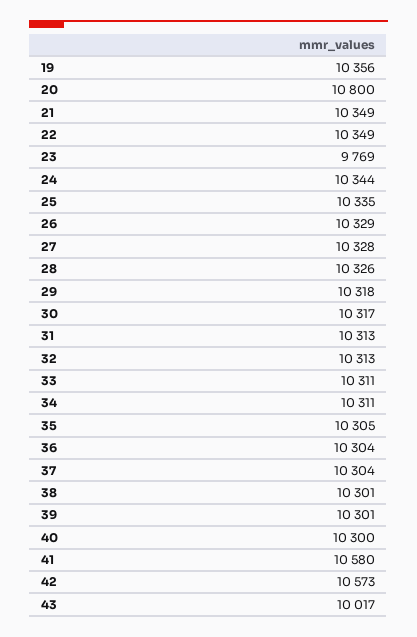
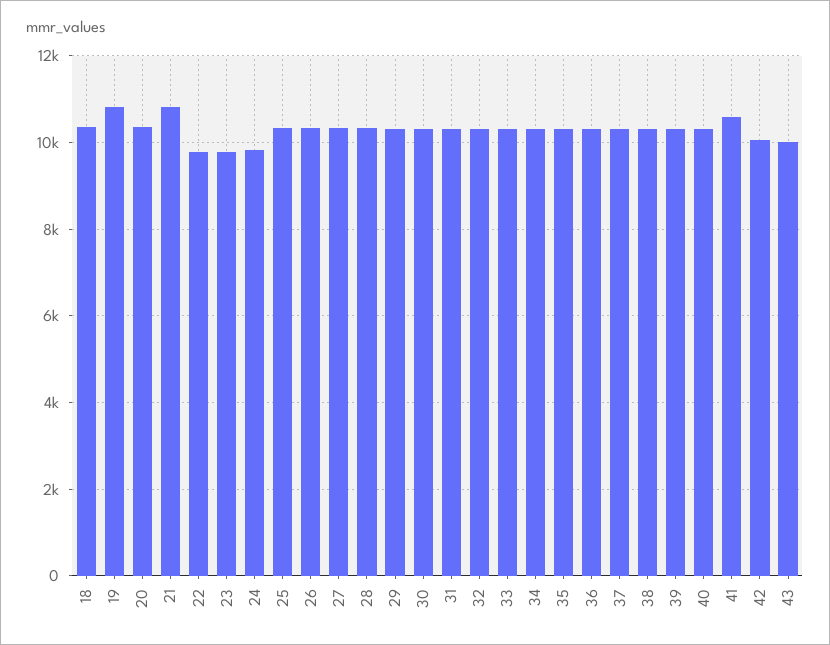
19: 10356 -> 10800
20: 10800 -> 10400
21: 10349 -> 10800
22: 10349 -> 9800
24: 10344 -> 9800
42: 10573 -> 10000
18: none -> 10400

